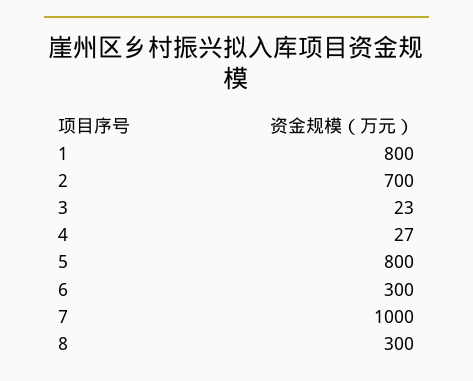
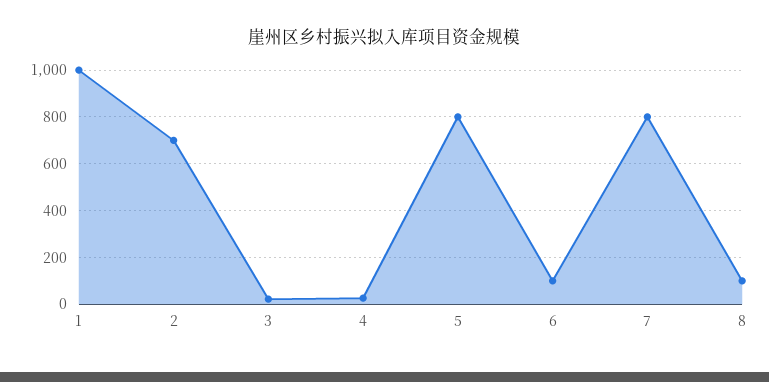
1: 800 -> 1000
6: 300 -> 100
7: 1000 -> 800
8: 300 -> 100

